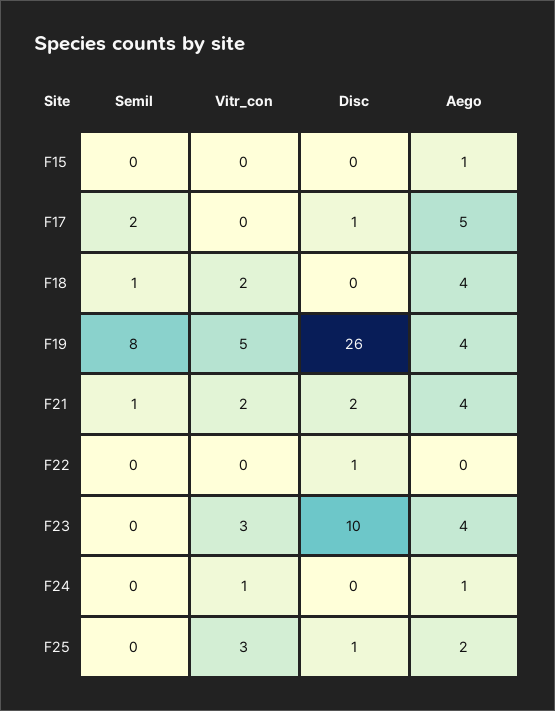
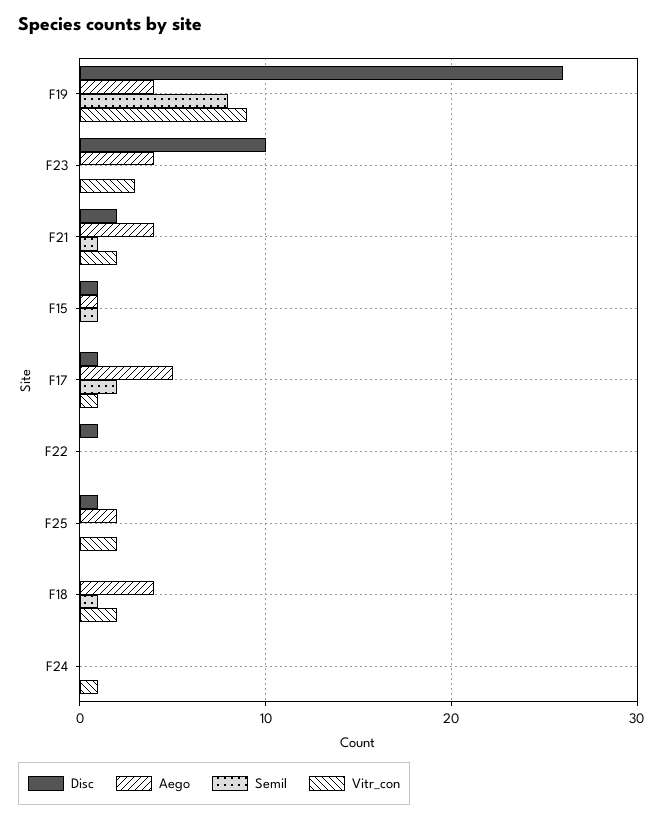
Semil, F15: 0 -> 1
Disc, F15: 0 -> 1
Vitr_con, F17: 0 -> 1
Vitr_con, F19: 5 -> 9
Aego, F24: 1 -> 0
Vitr_con, F25: 3 -> 2

